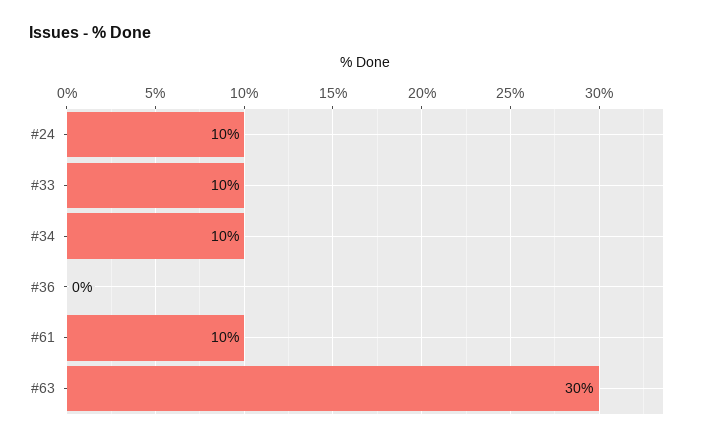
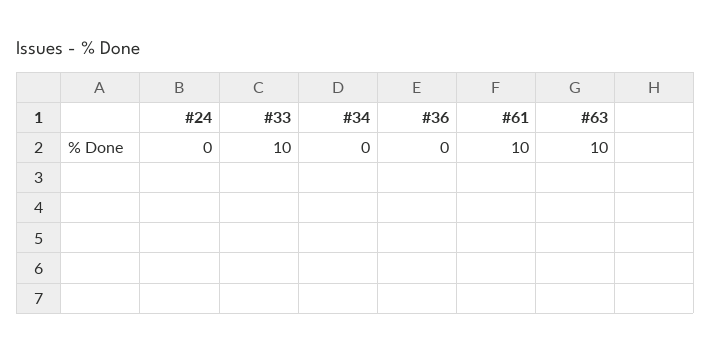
#24: 10 -> 0
#34: 10 -> 0
#63: 30 -> 10

